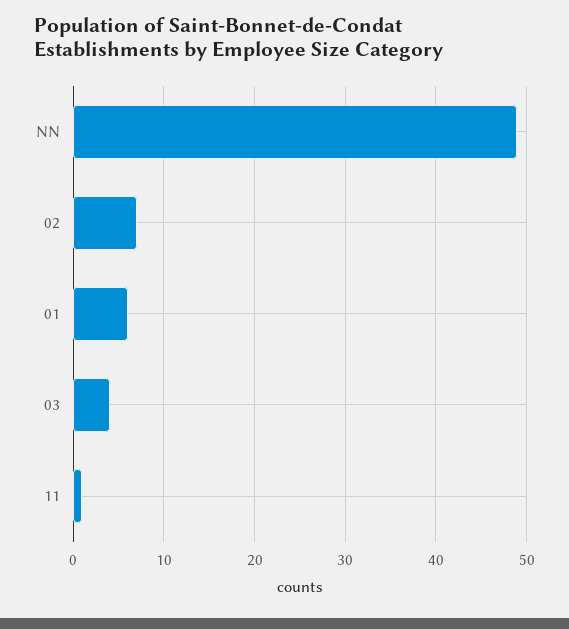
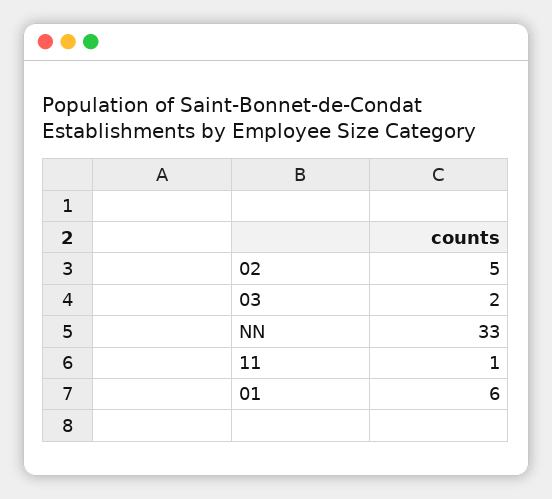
NN: 49 -> 33
02: 7 -> 5
03: 4 -> 2

